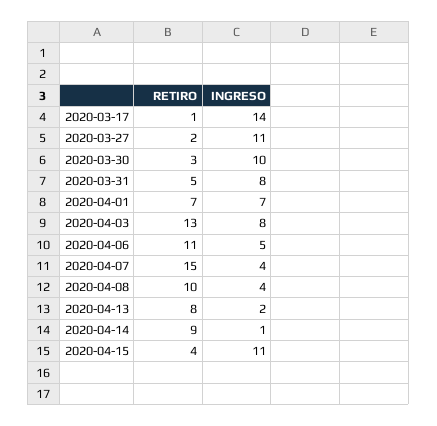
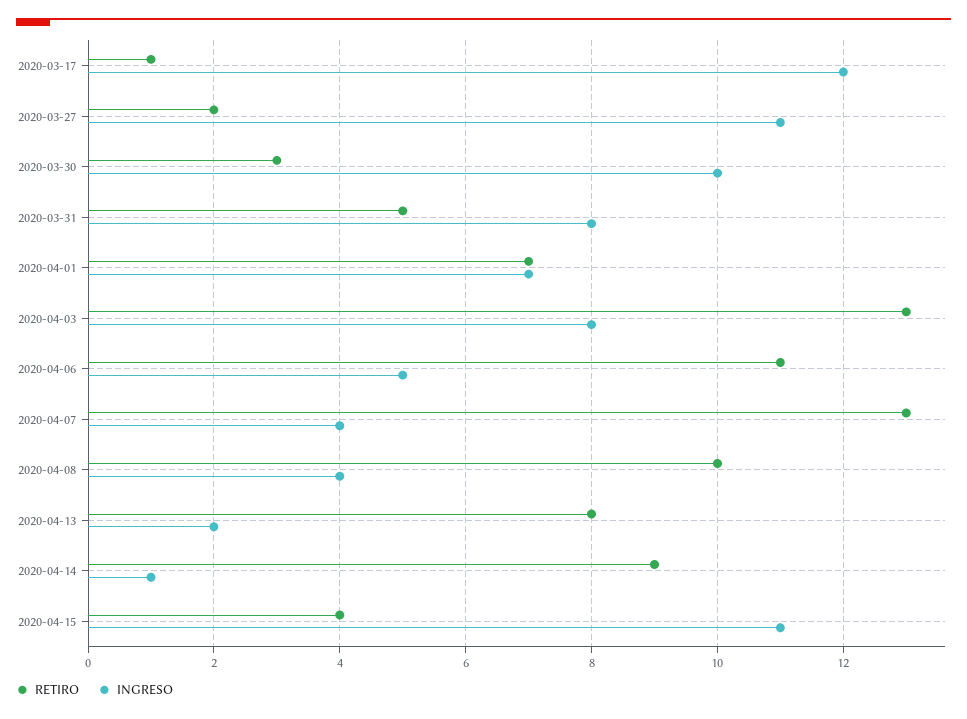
INGRESO, 2020-03-17: 14 -> 12
RETIRO, 2020-04-07: 15 -> 13

